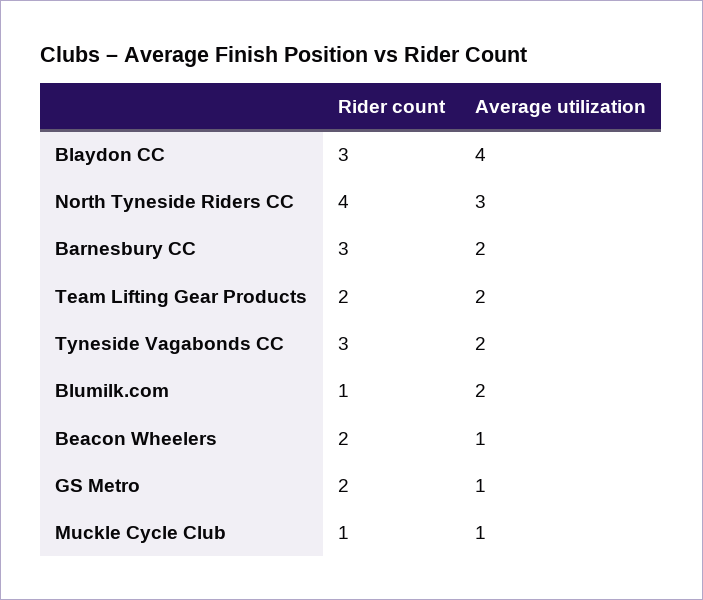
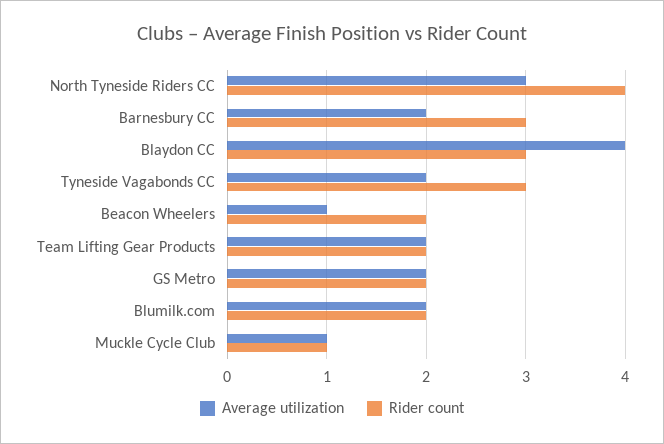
Rider count, Blumilk.com: 1 -> 2
Average utilization, GS Metro: 1 -> 2

